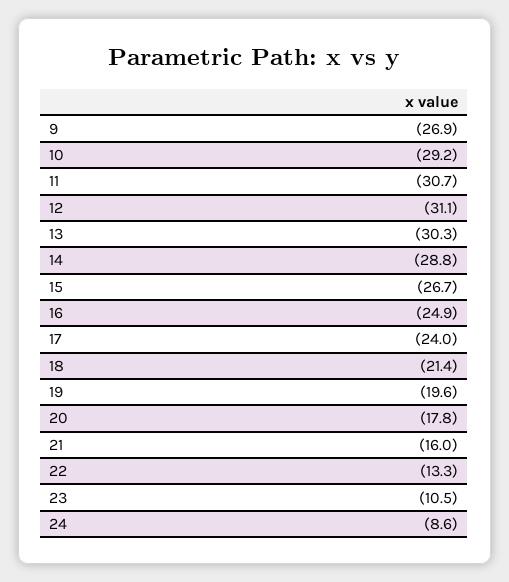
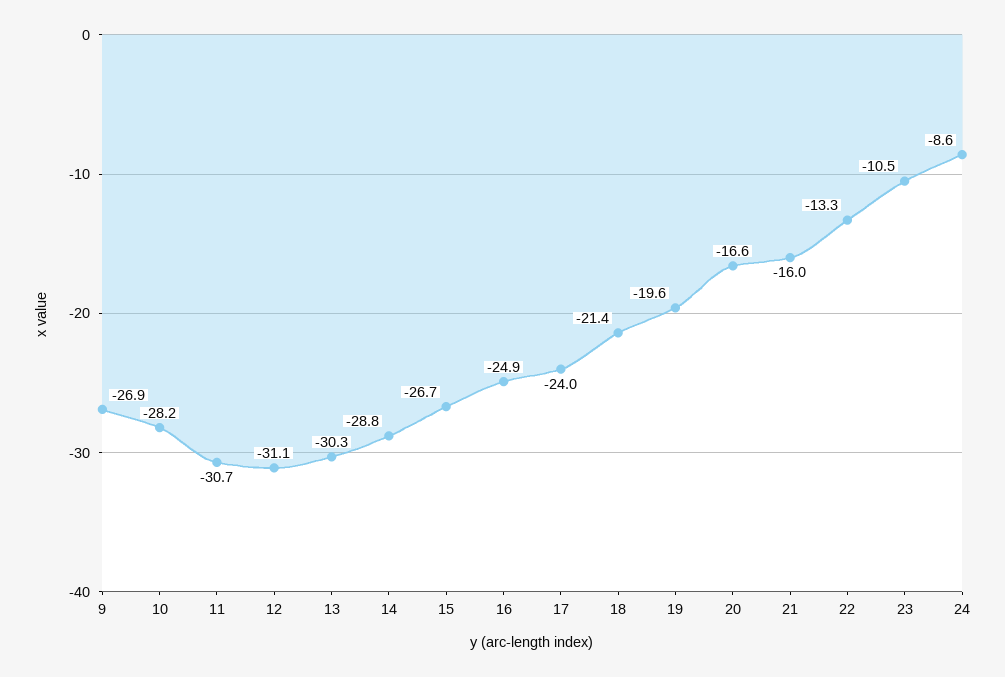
10: -29.2 -> -28.2
20: -17.8 -> -16.6

